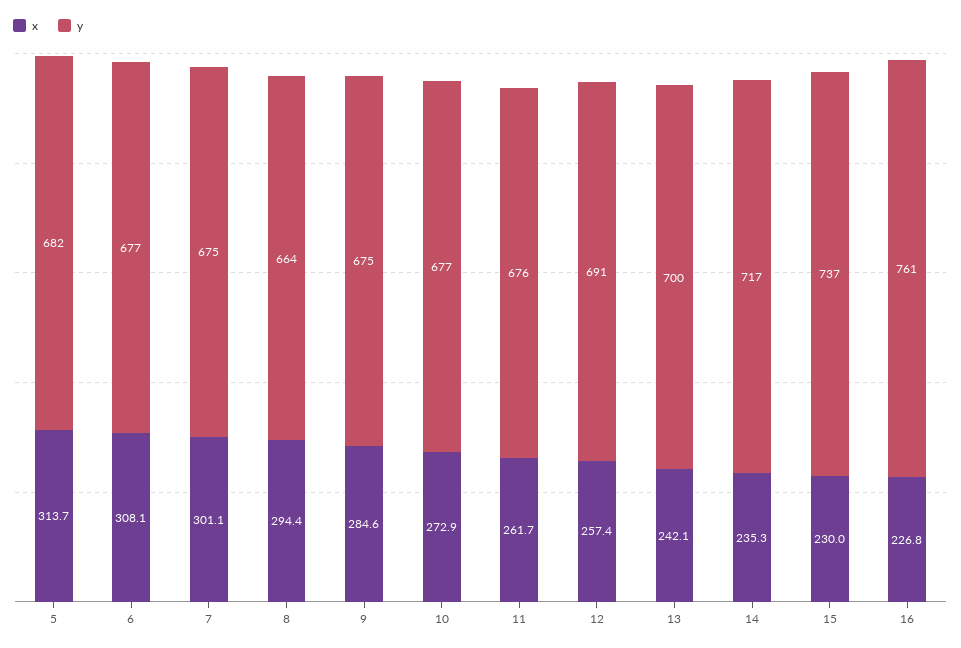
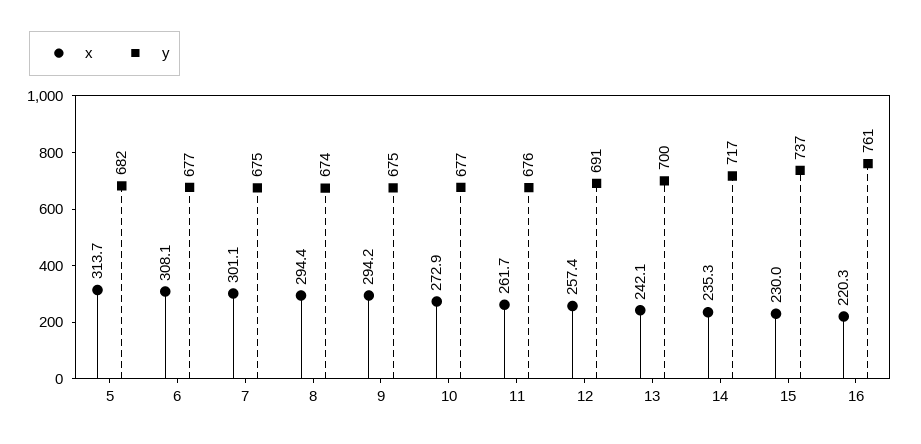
y, 8: 664 -> 674
x, 9: 284.6 -> 294.2
x, 16: 226.8 -> 220.3

